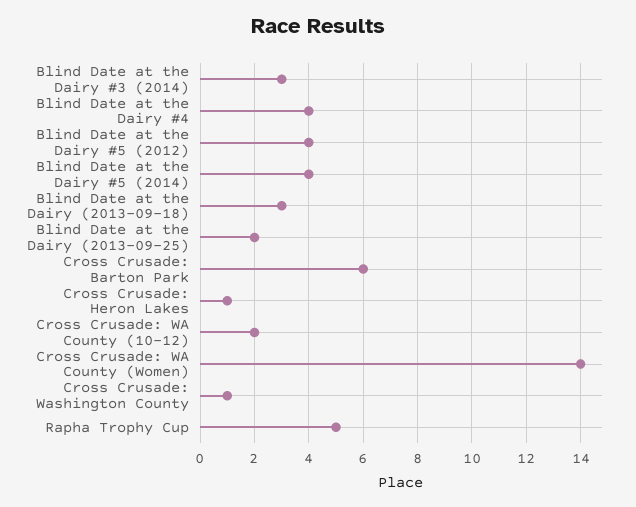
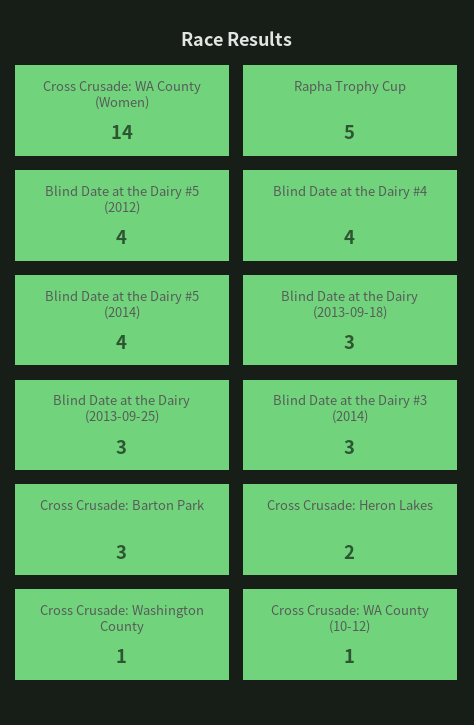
Blind Date at the Dairy (2013-09-25): 2 -> 3
Cross Crusade: Barton Park: 6 -> 3
Cross Crusade: Heron Lakes: 1 -> 2
Cross Crusade: WA County (10-12): 2 -> 1

